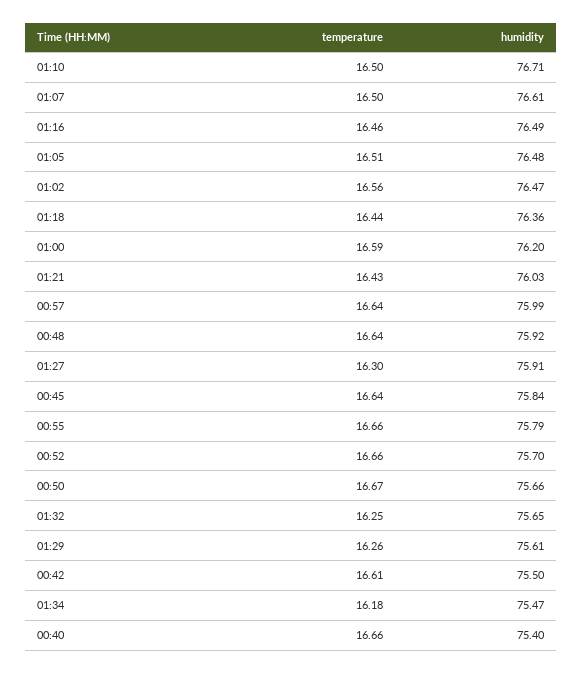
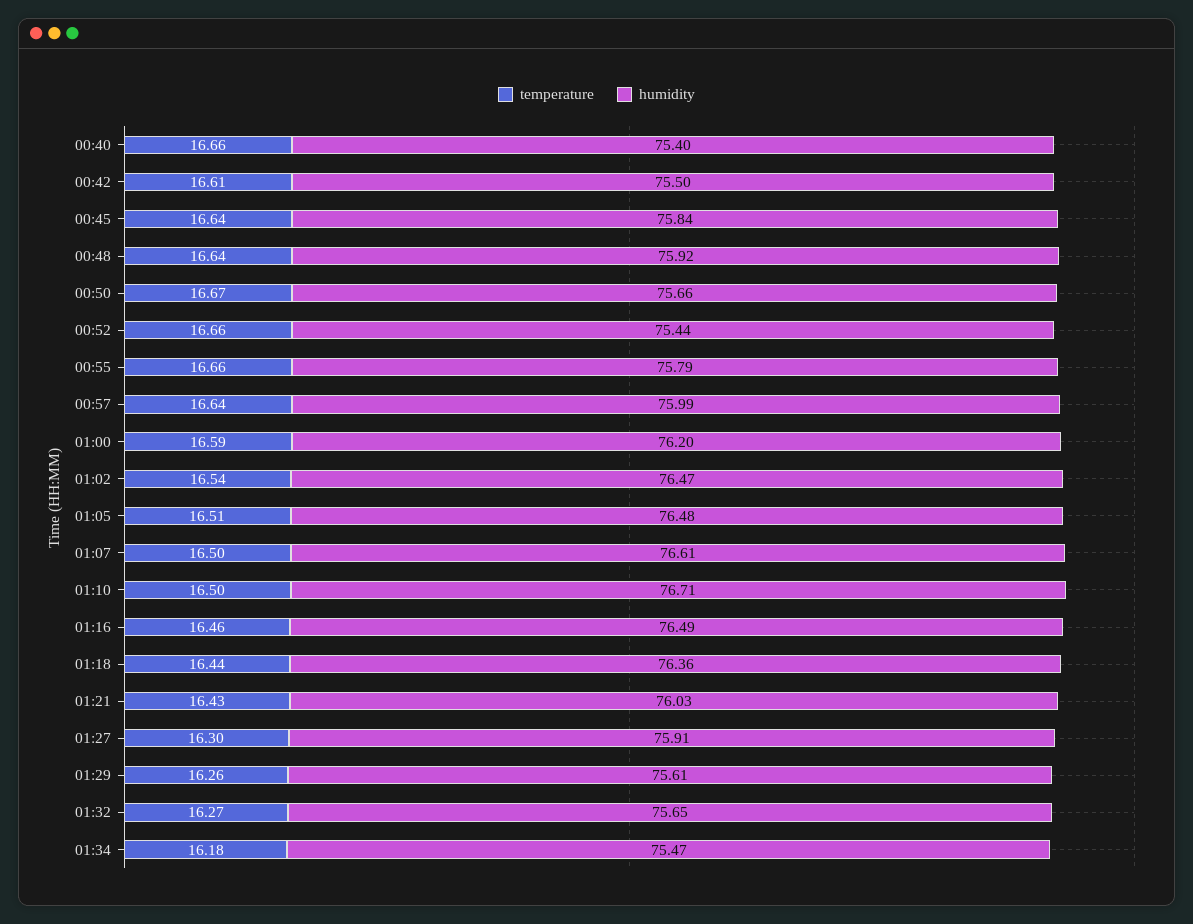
temperature, 01:02: 16.56 -> 16.54
humidity, 00:52: 75.7 -> 75.44
temperature, 01:32: 16.25 -> 16.27

